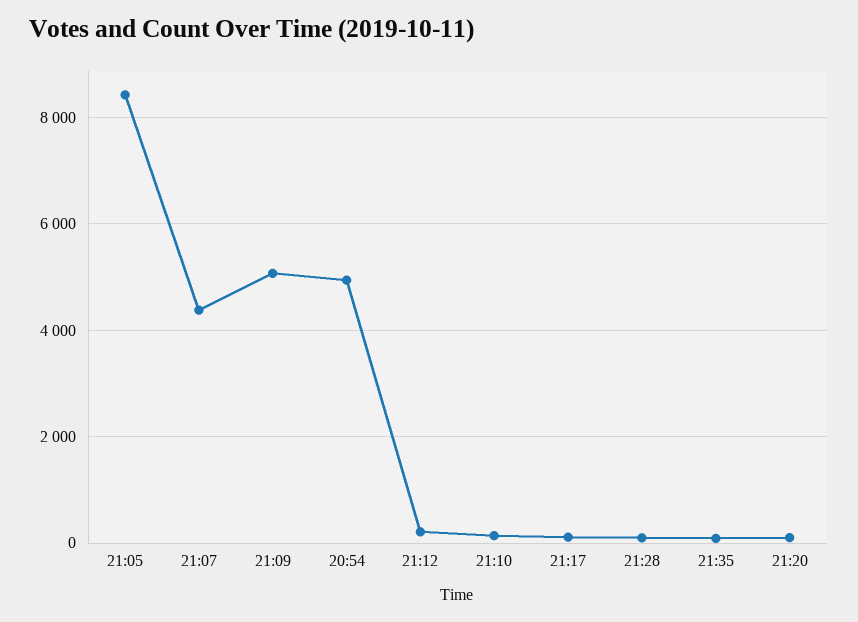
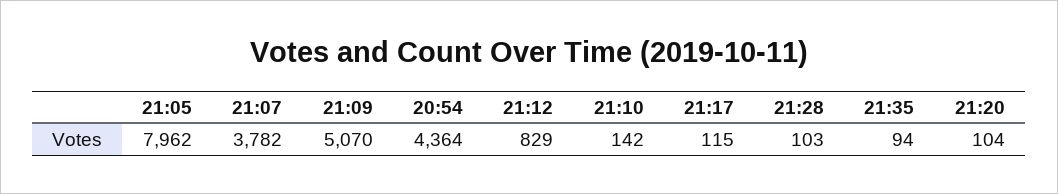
21:05: 8400 -> 7962
21:07: 4400 -> 3782
20:54: 5000 -> 4364
21:12: 200 -> 829

